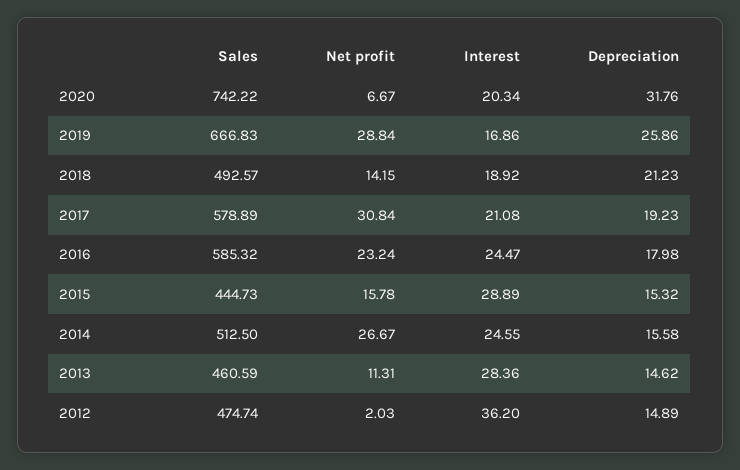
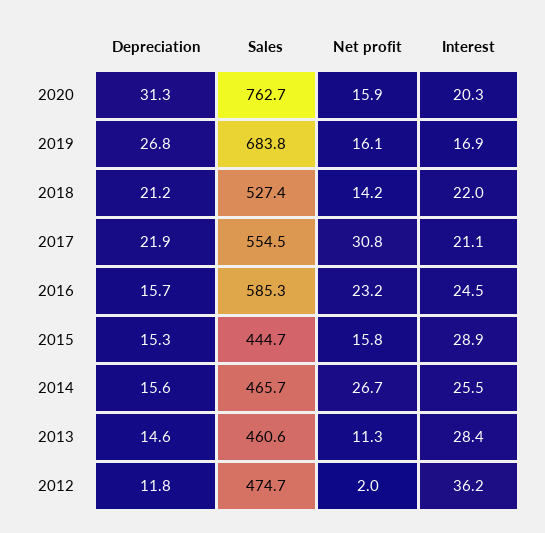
Sales, 2020: 742.22 -> 762.7
Net profit, 2020: 6.67 -> 15.9
Depreciation, 2020: 31.76 -> 31.3
Sales, 2019: 666.83 -> 683.8
Net profit, 2019: 28.84 -> 16.1
Depreciation, 2019: 25.86 -> 26.8
Sales, 2018: 492.57 -> 527.4
Interest, 2018: 18.92 -> 22
Sales, 2017: 578.89 -> 554.5
Depreciation, 2017: 19.23 -> 21.9
Depreciation, 2016: 17.98 -> 15.7
Sales, 2014: 512.5 -> 465.7
Interest, 2014: 24.55 -> 25.5
Depreciation, 2012: 14.89 -> 11.8

